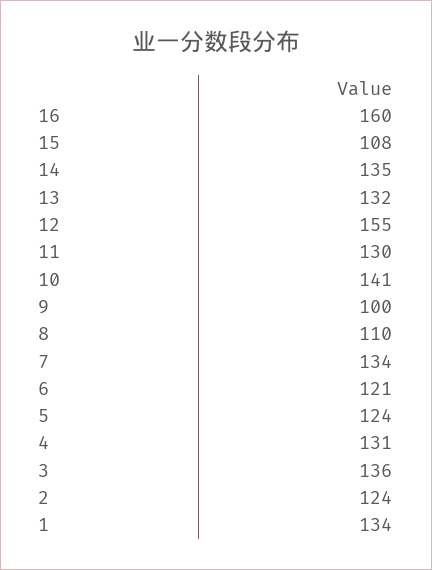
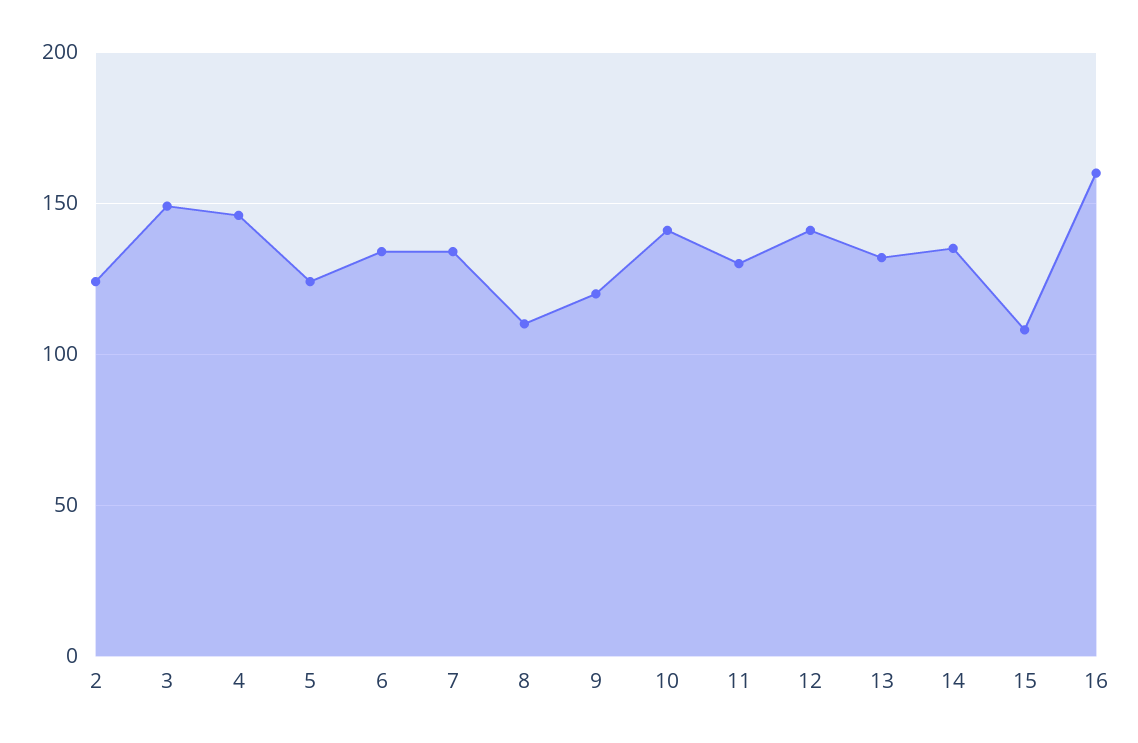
12: 155 -> 140
9: 100 -> 120
6: 121 -> 135
4: 131 -> 145
3: 136 -> 150
1: 134 -> none

